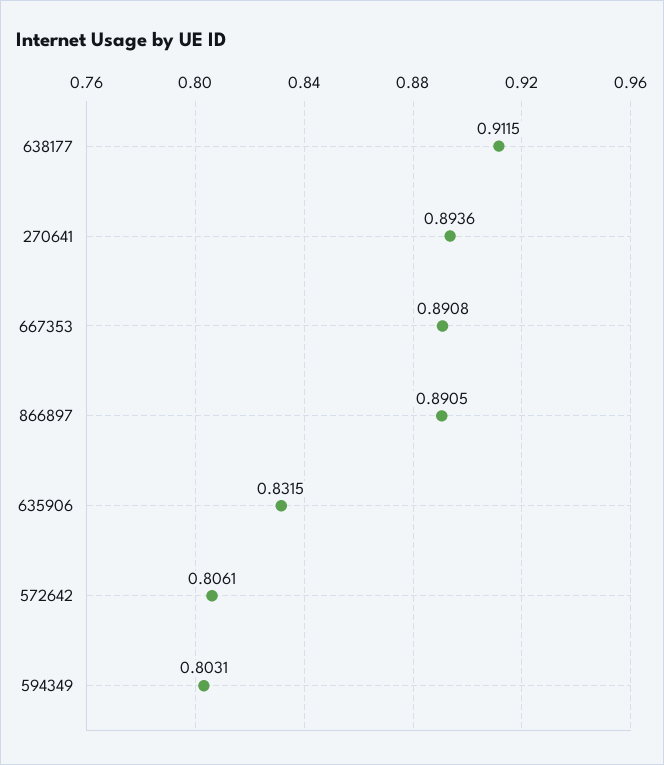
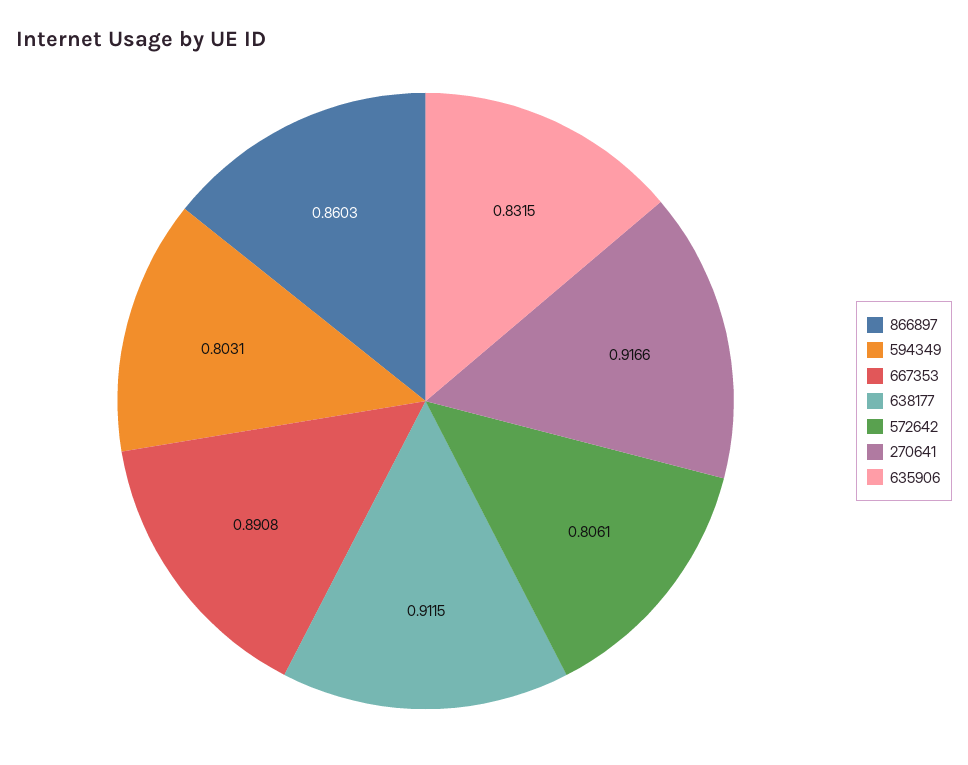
270641: 0.8936 -> 0.9166
866897: 0.8905 -> 0.8603

